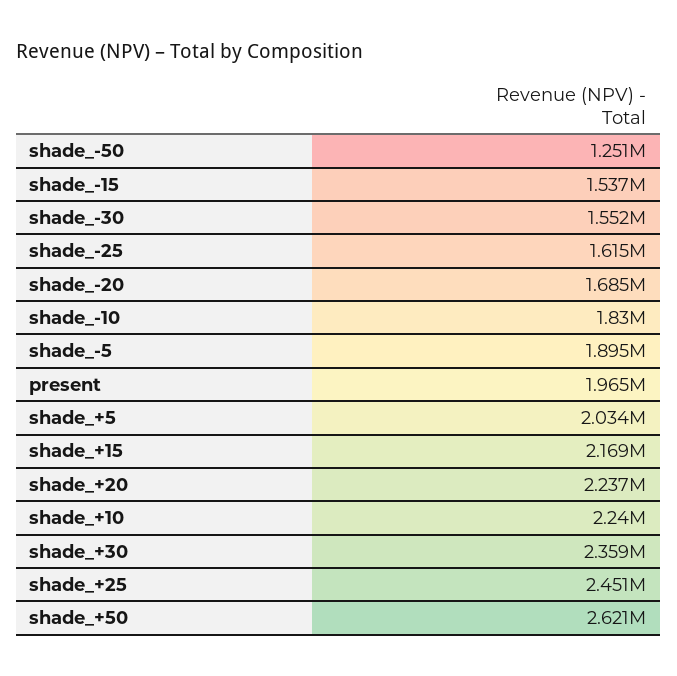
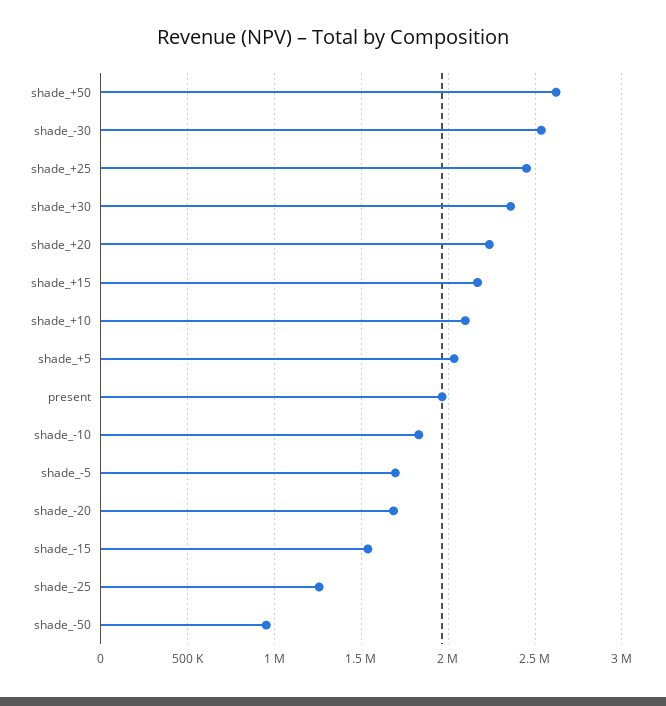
shade_-50: 1251000 -> 950000
shade_-30: 1552000 -> 2550000
shade_-25: 1615000 -> 1250000
shade_-5: 1895000 -> 1700000
shade_+10: 2240000 -> 2100000

